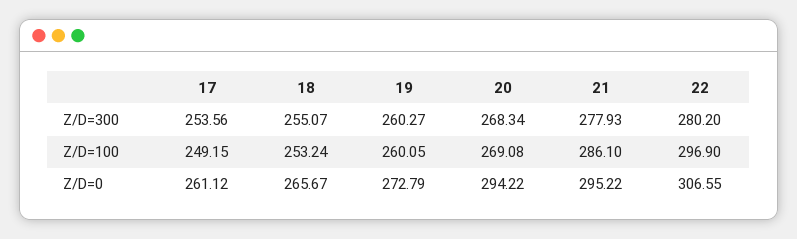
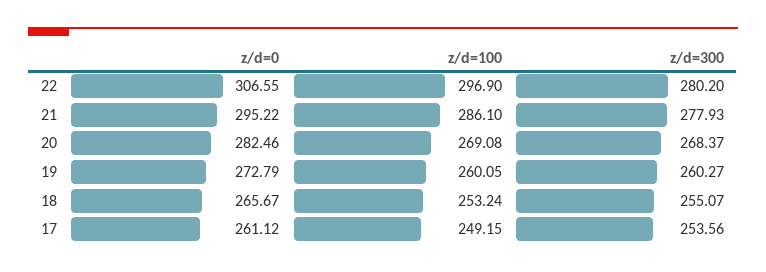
20, Z/D=300: 268.34 -> 268.37
20, Z/D=0: 294.22 -> 282.46

